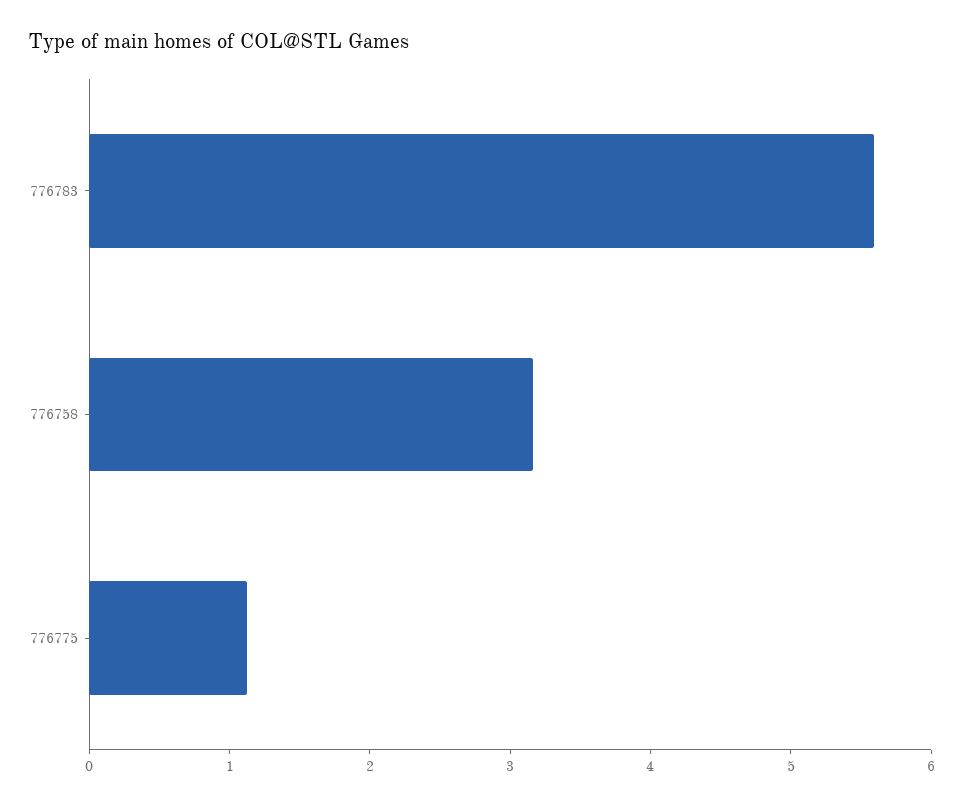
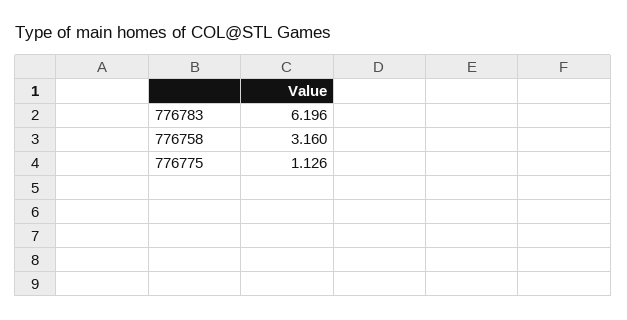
776783: 5.6 -> 6.196

